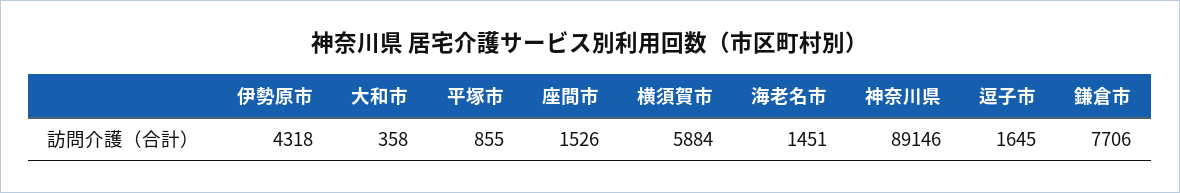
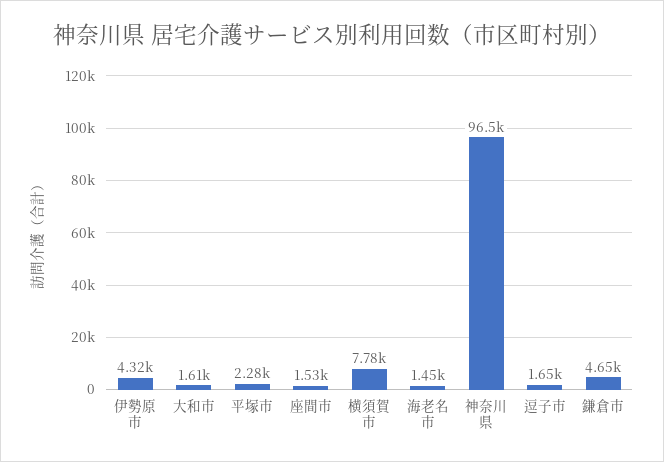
大和市: 358 -> 1610
平塚市: 855 -> 2280
横須賀市: 5884 -> 7780
神奈川県: 89146 -> 96500
鎌倉市: 7706 -> 4650

